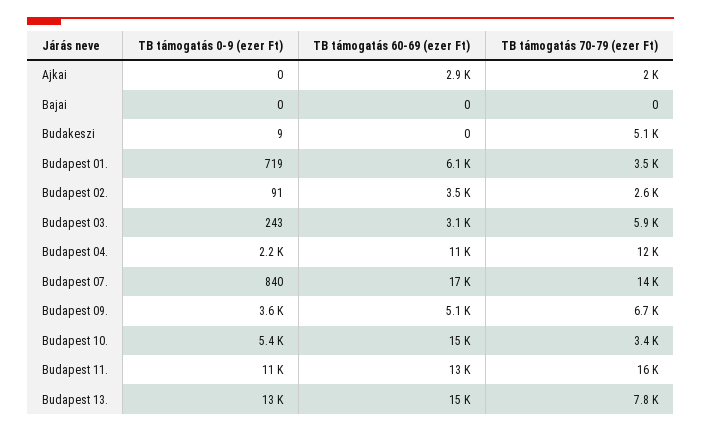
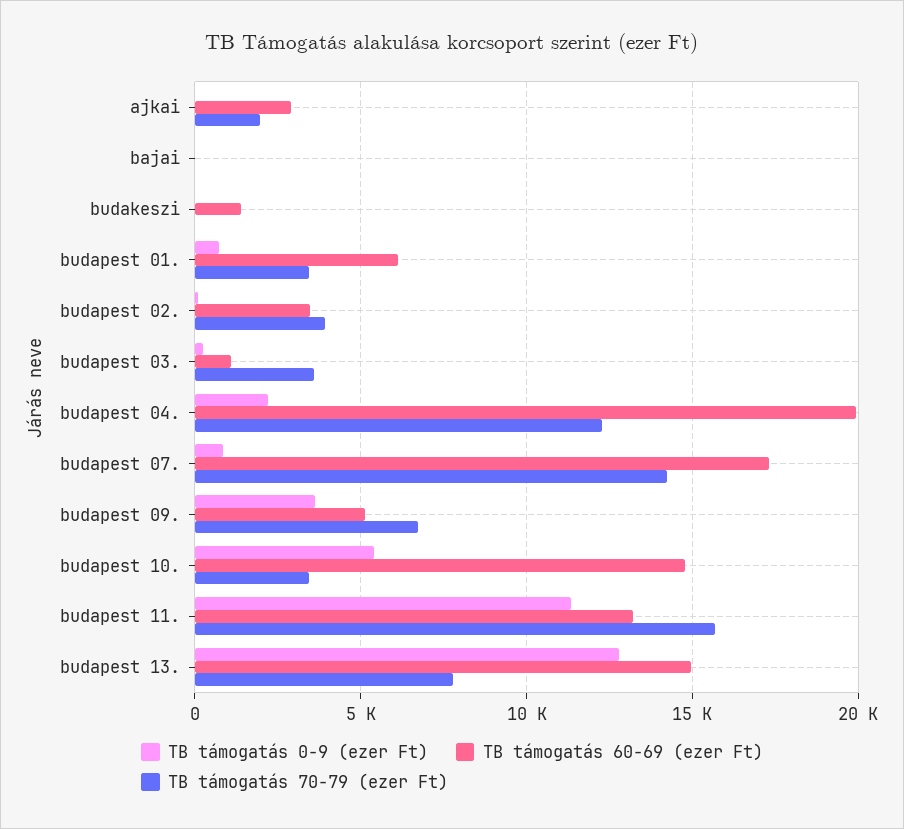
TB támogatás 60-69 (ezer Ft), Budakeszi: 0 -> 1500
TB támogatás 70-79 (ezer Ft), Budakeszi: 5100 -> 0
TB támogatás 70-79 (ezer Ft), Budapest 02.: 2600 -> 4000
TB támogatás 60-69 (ezer Ft), Budapest 03.: 3100 -> 1000
TB támogatás 70-79 (ezer Ft), Budapest 03.: 5900 -> 3500
TB támogatás 60-69 (ezer Ft), Budapest 04.: 11000 -> 20000

